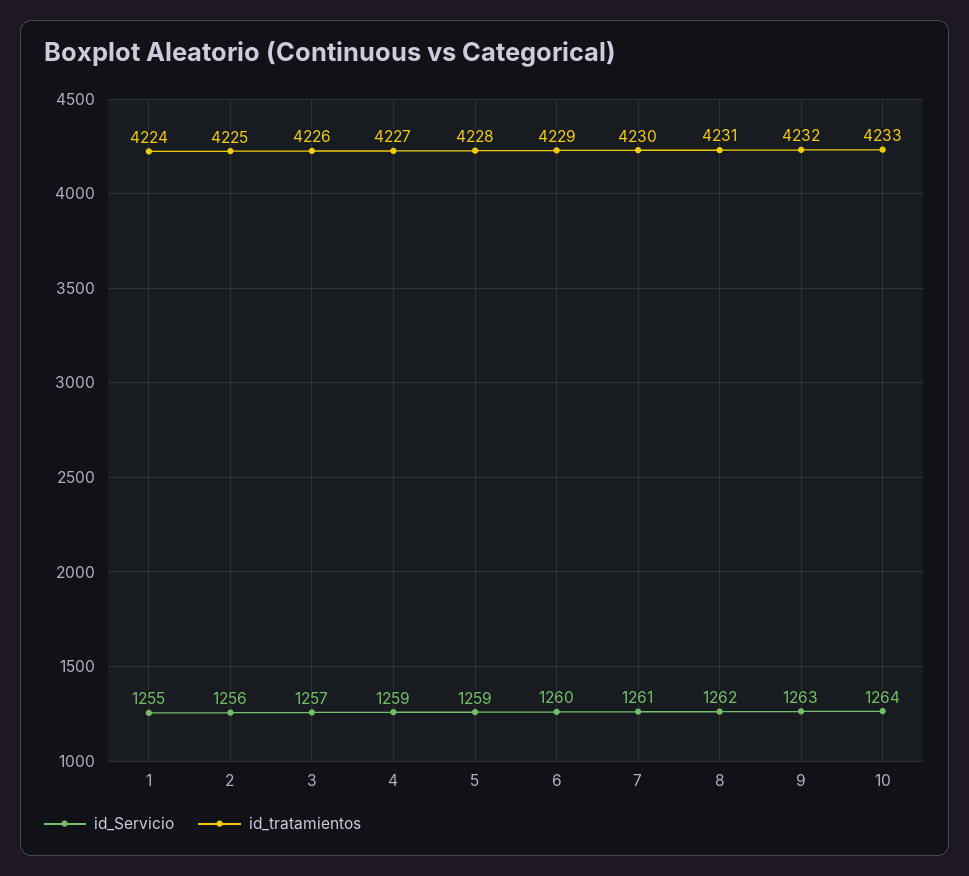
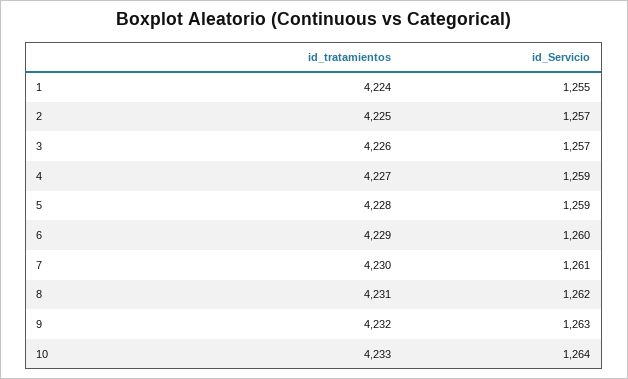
id_Servicio, 2: 1256 -> 1257

